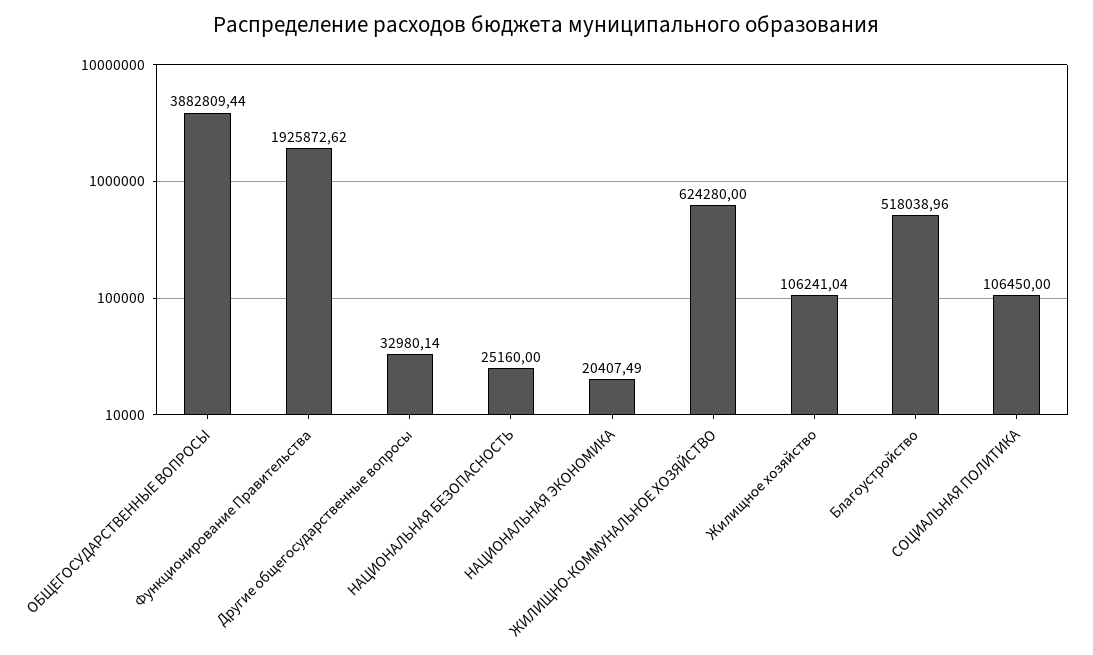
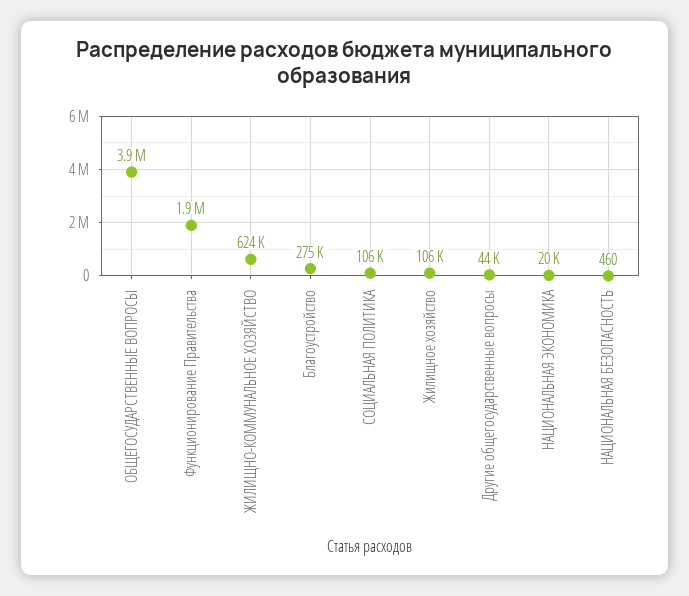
Другие общегосударственные вопросы: 32980.14 -> 44000
НАЦИОНАЛЬНАЯ БЕЗОПАСНОСТЬ: 25160 -> 460
Благоустройство: 518038.96 -> 275000

